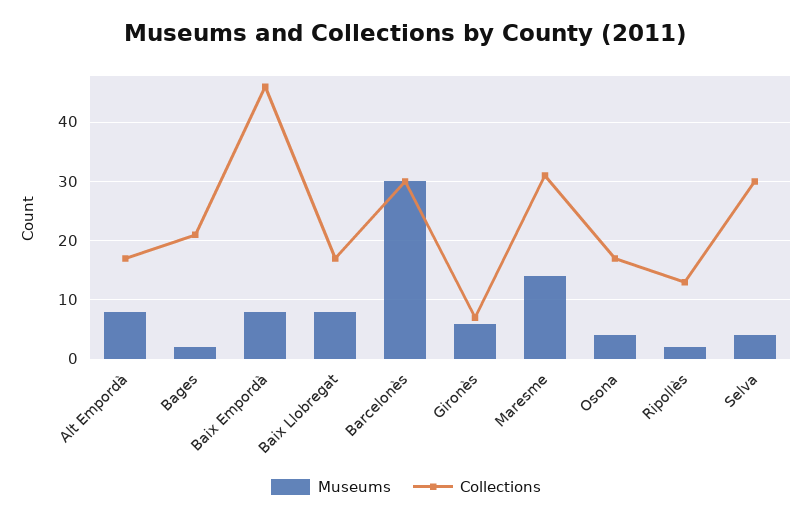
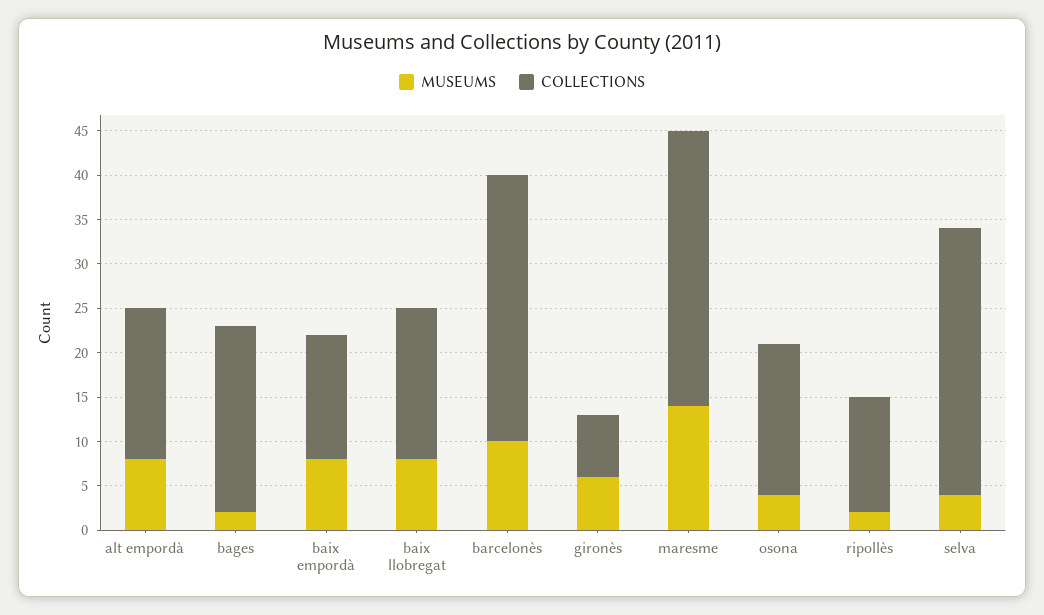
Collections, Baix Empordà: 45 -> 14
Museums, Barcelonès: 30 -> 10

